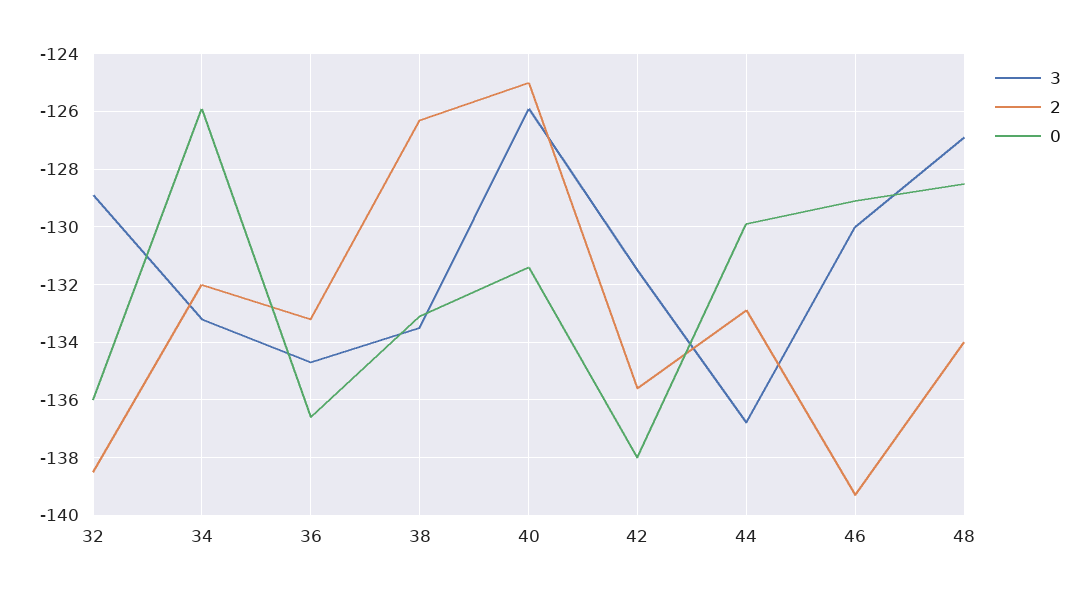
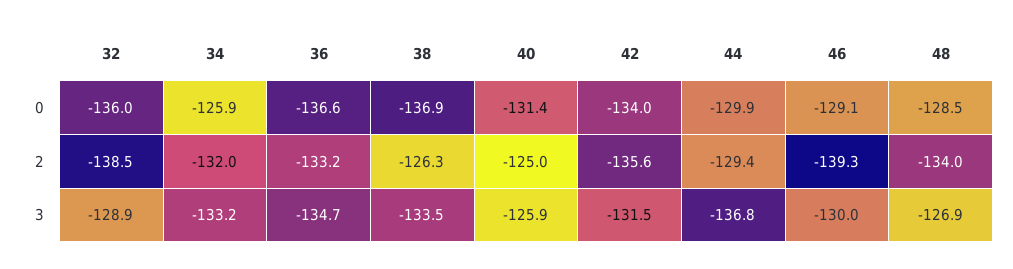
0, 38: -133 -> -136.9
0, 42: -138 -> -134
2, 44: -133 -> -129.4

